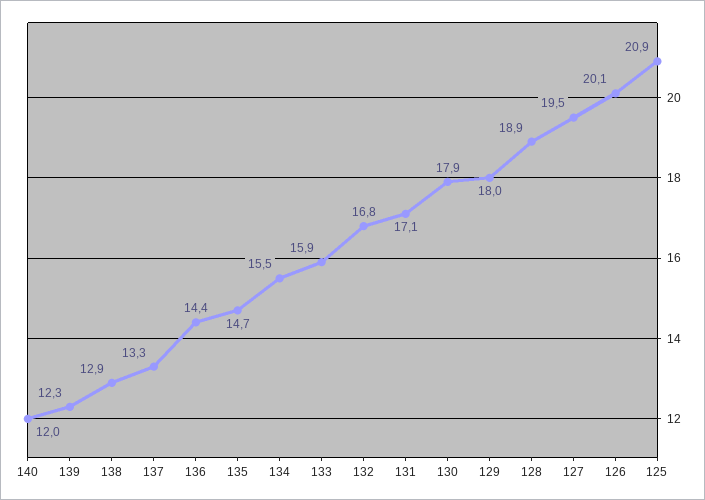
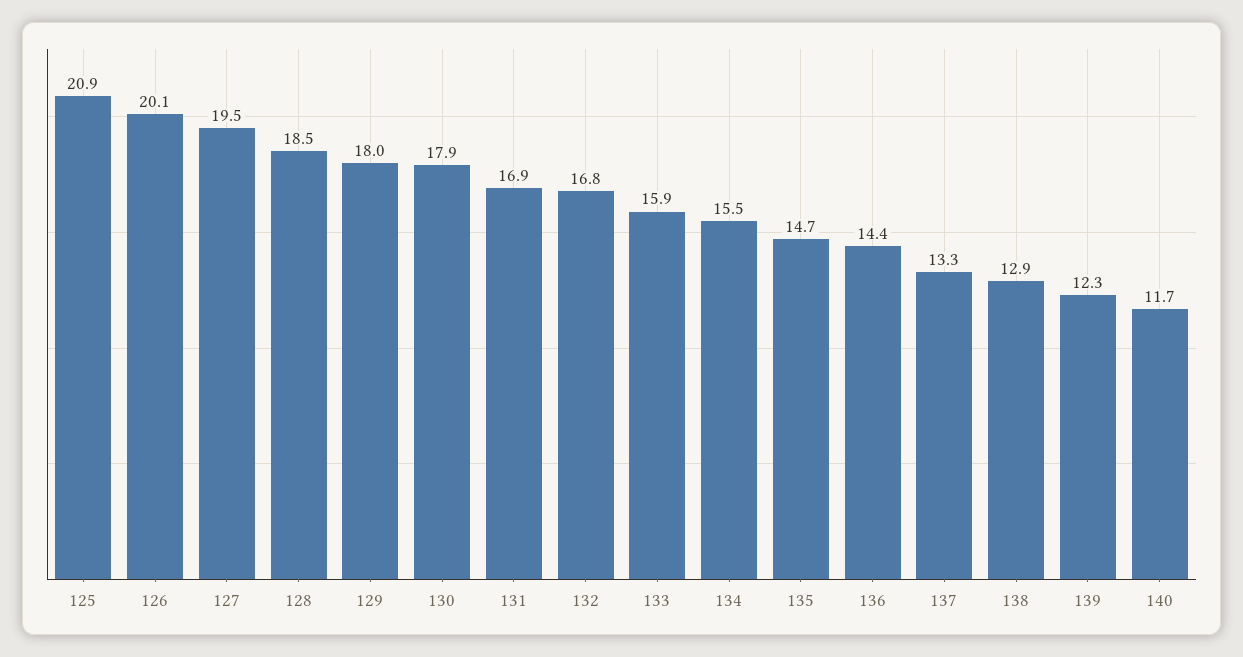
140: 12 -> 11.7
131: 17.1 -> 16.9
128: 18.9 -> 18.5

